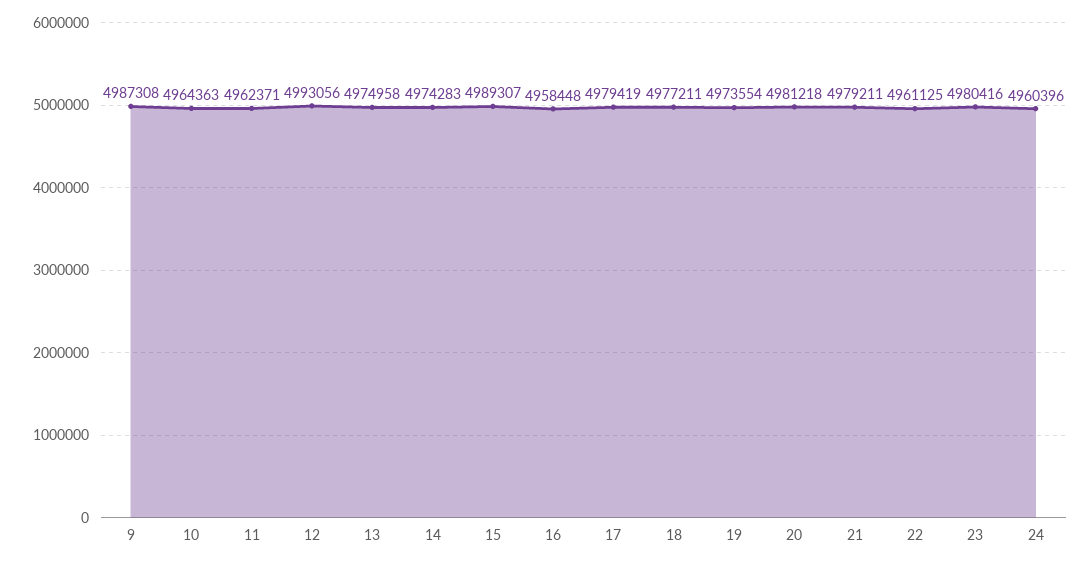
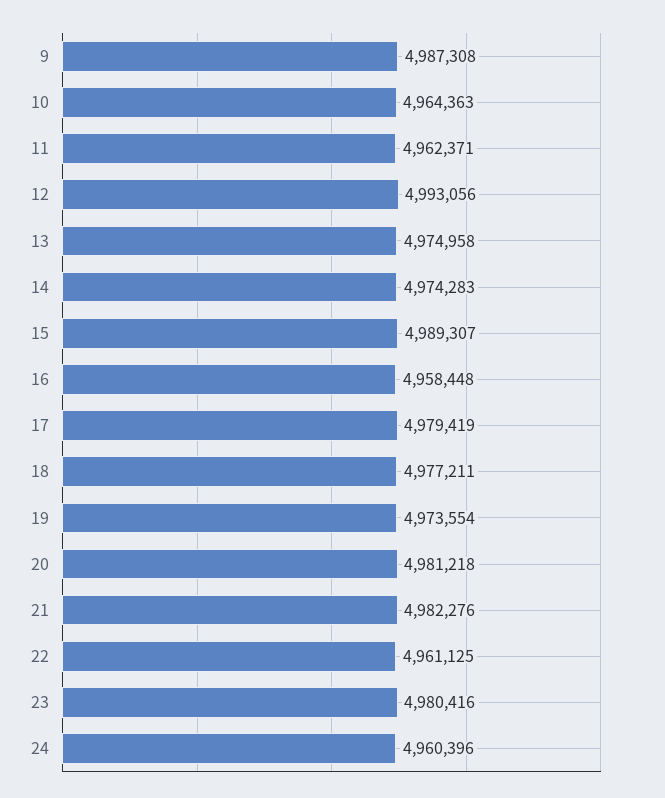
21: 4979211 -> 4982276

